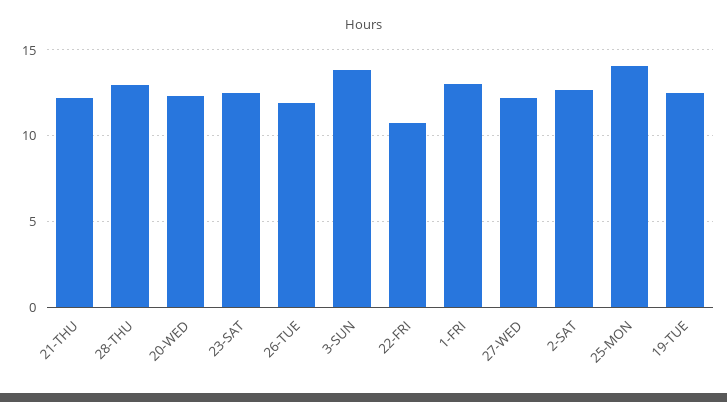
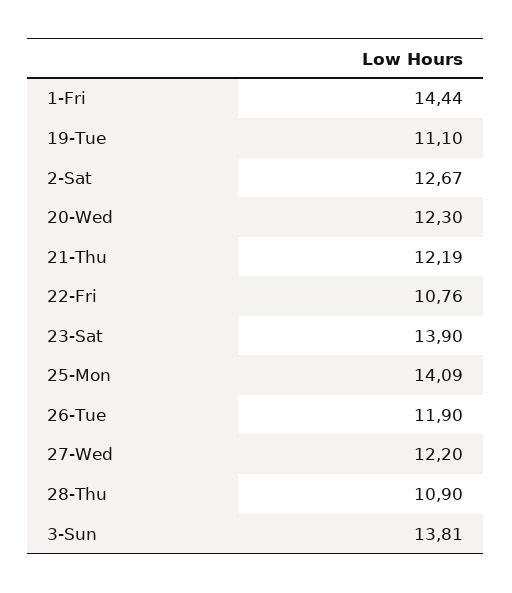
28-THU: 13 -> 10.9
23-SAT: 12.5 -> 13.9
1-FRI: 13 -> 14.44
19-TUE: 12.5 -> 11.1

